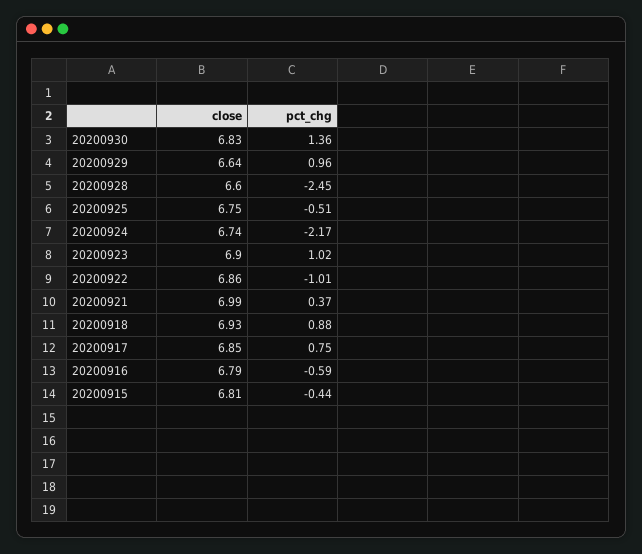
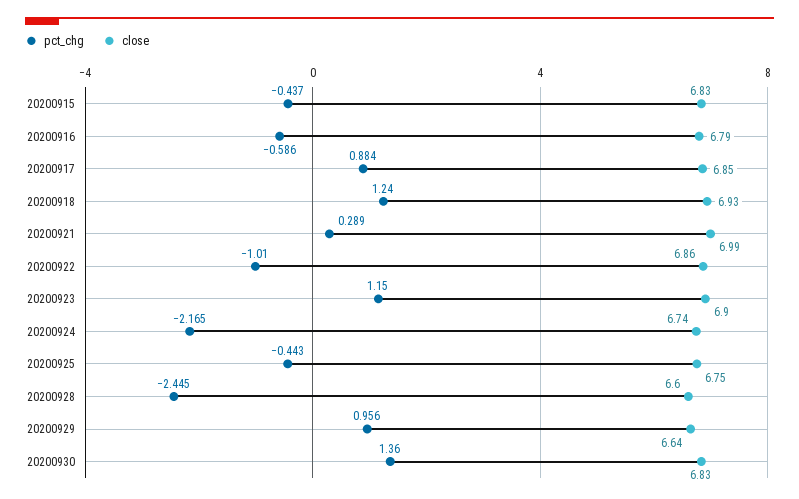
pct_chg, 20200925: -0.51 -> -0.443
pct_chg, 20200923: 1.02 -> 1.15
pct_chg, 20200921: 0.37 -> 0.289
pct_chg, 20200918: 0.88 -> 1.24
pct_chg, 20200917: 0.75 -> 0.884
close, 20200915: 6.81 -> 6.83

